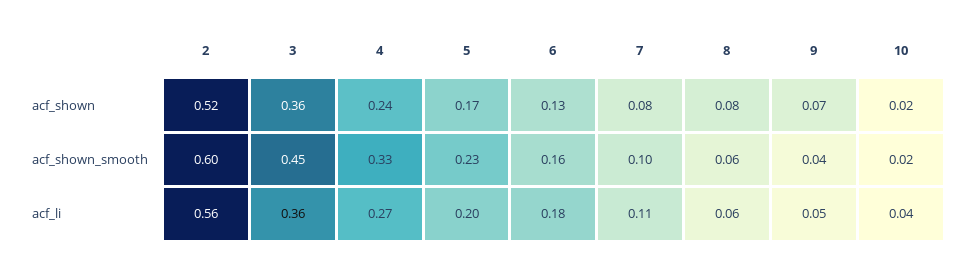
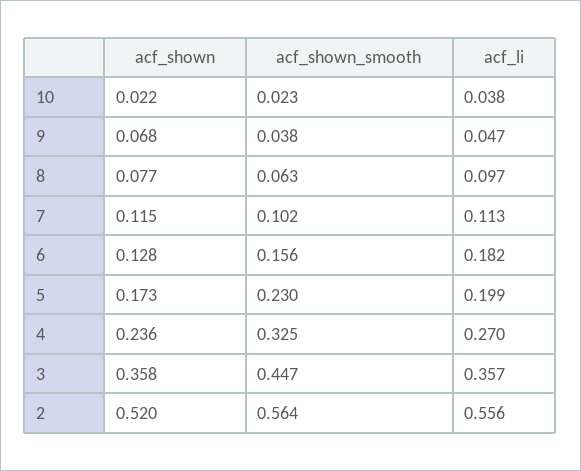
7, acf_shown: 0.08 -> 0.115
2, acf_shown_smooth: 0.6 -> 0.564
8, acf_li: 0.06 -> 0.097

